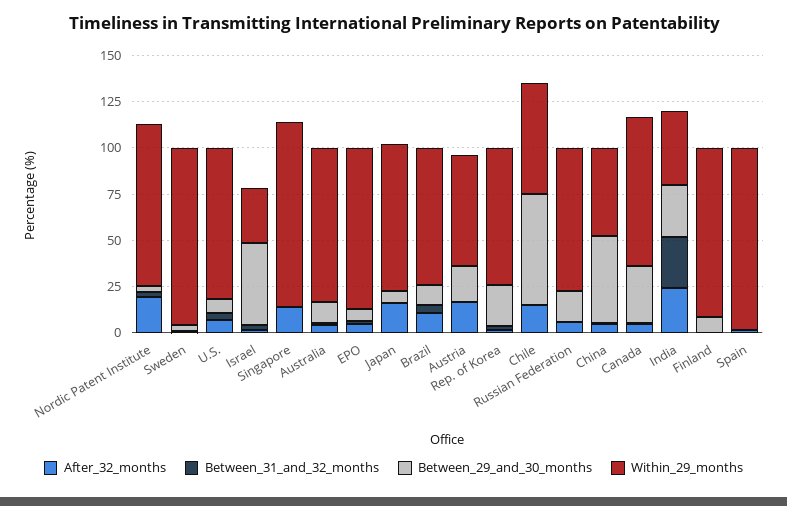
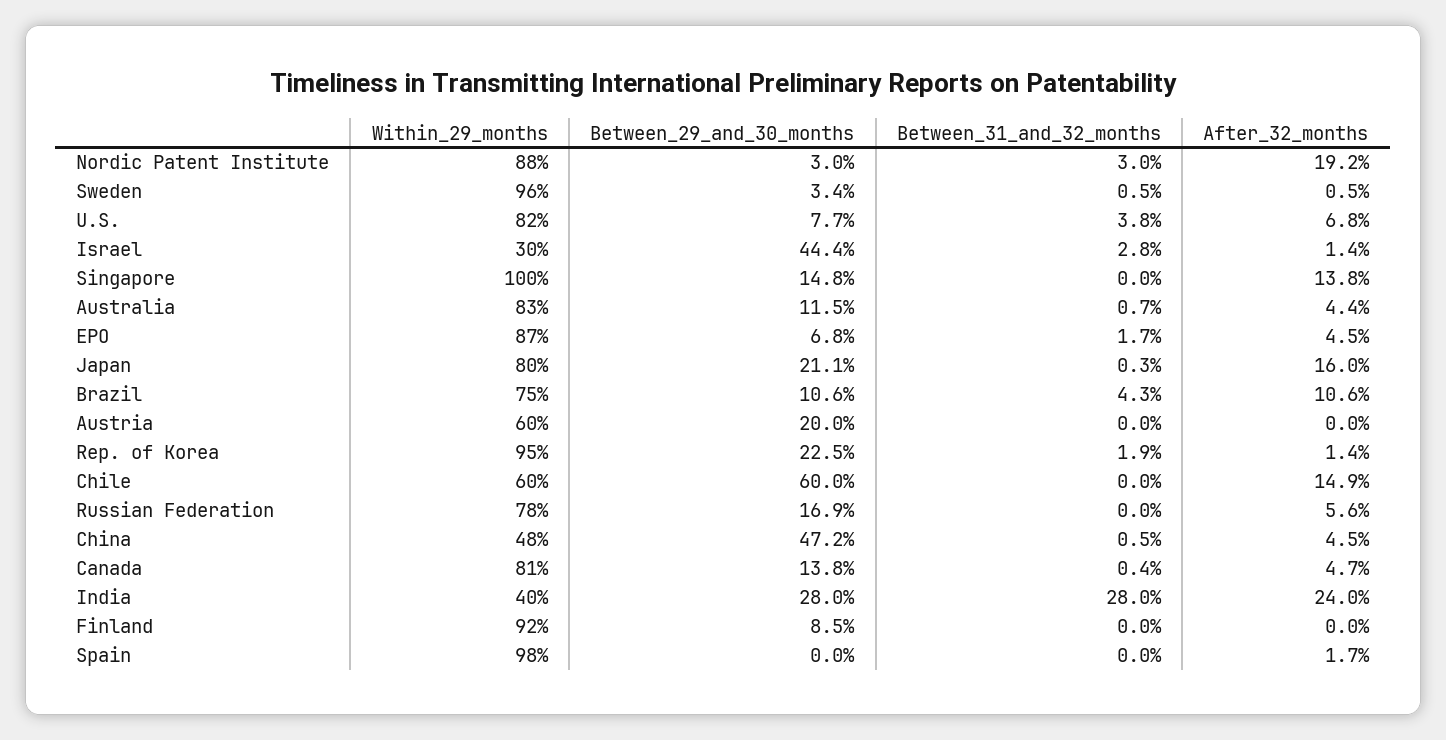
Between_29_and_30_months, Singapore: 0 -> 14.8
Between_29_and_30_months, Japan: 5 -> 21.1
After_32_months, Austria: 15 -> 0
Within_29_months, Rep. of Korea: 75 -> 95
Between_29_and_30_months, Canada: 30 -> 13.8

